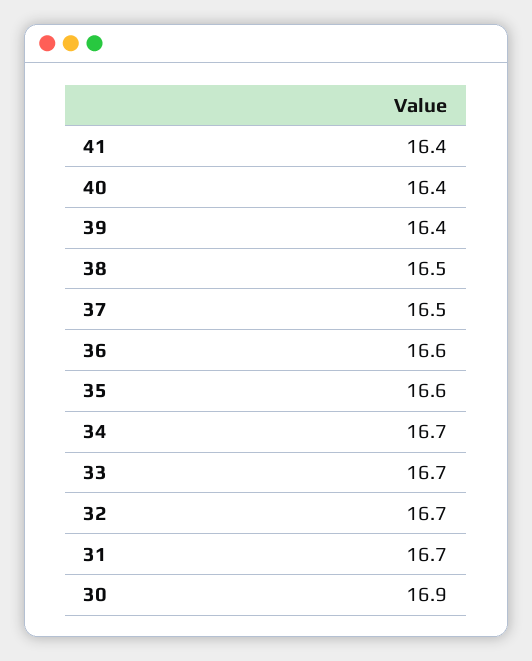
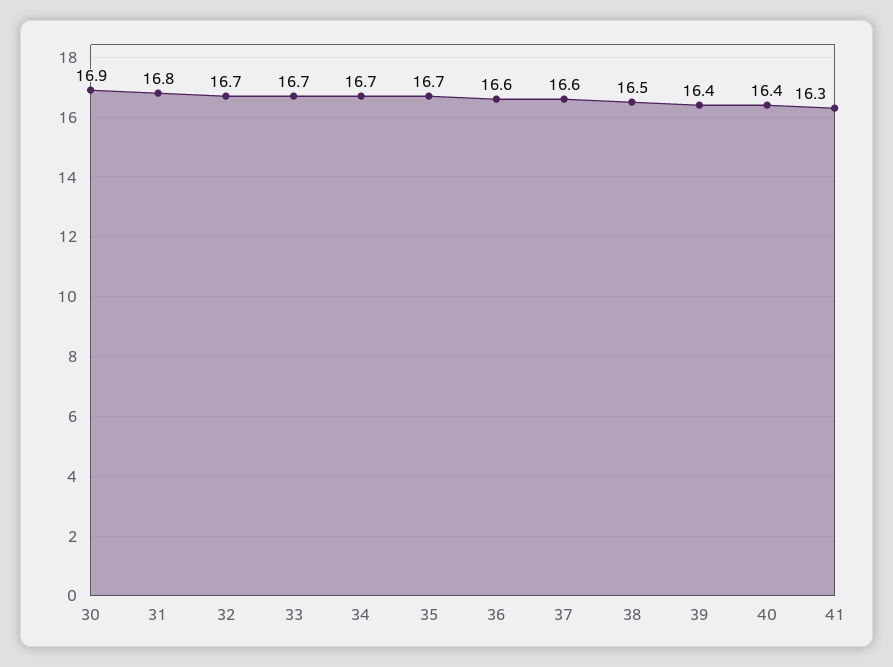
41: 16.4 -> 16.3
37: 16.5 -> 16.6
35: 16.6 -> 16.7
31: 16.7 -> 16.8

